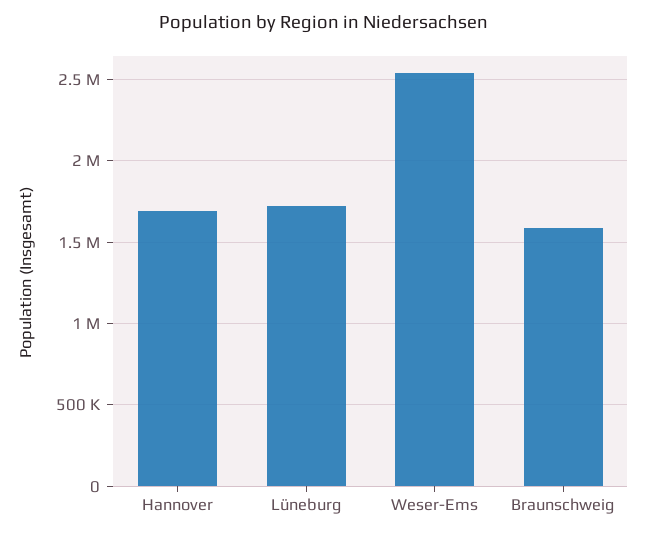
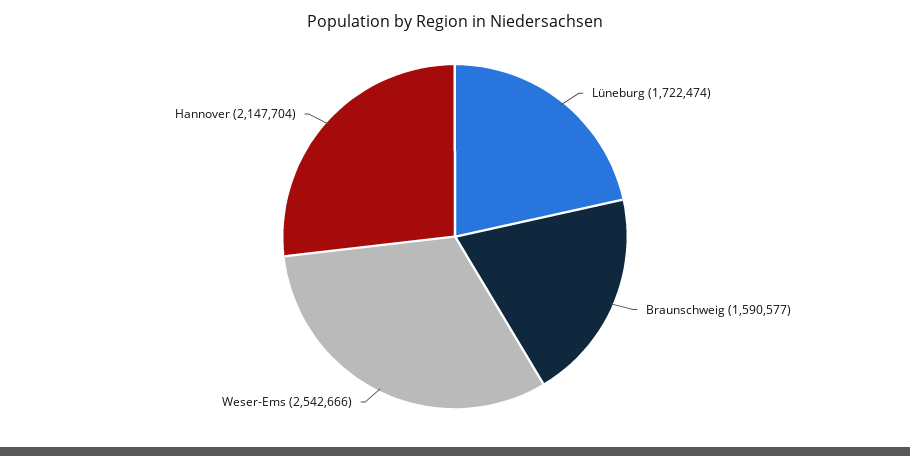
Hannover: 1700000 -> 2147704

